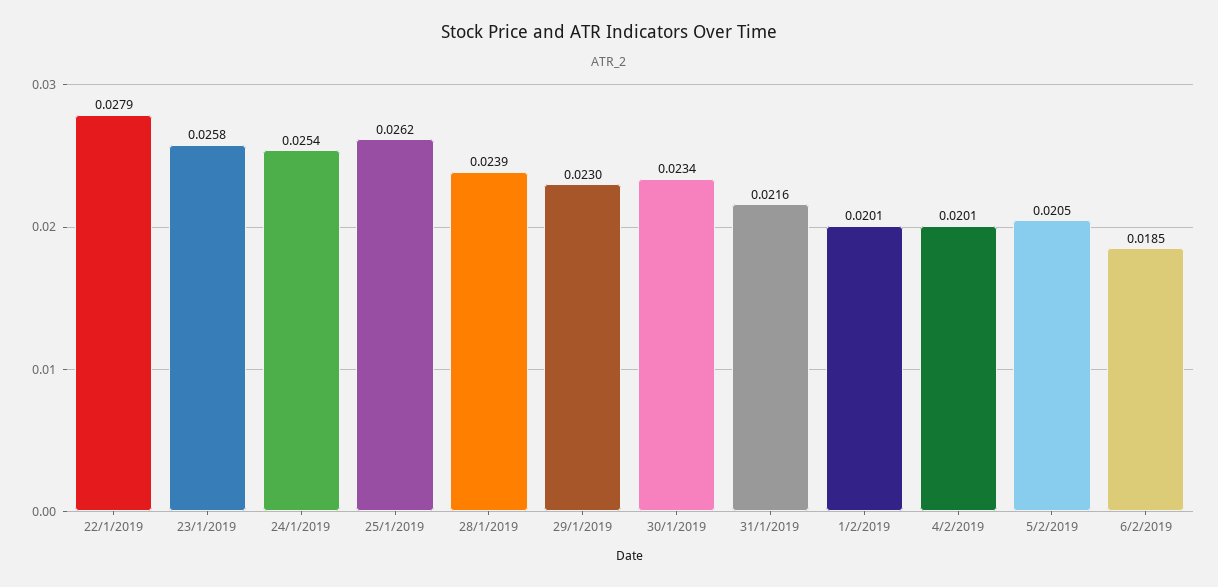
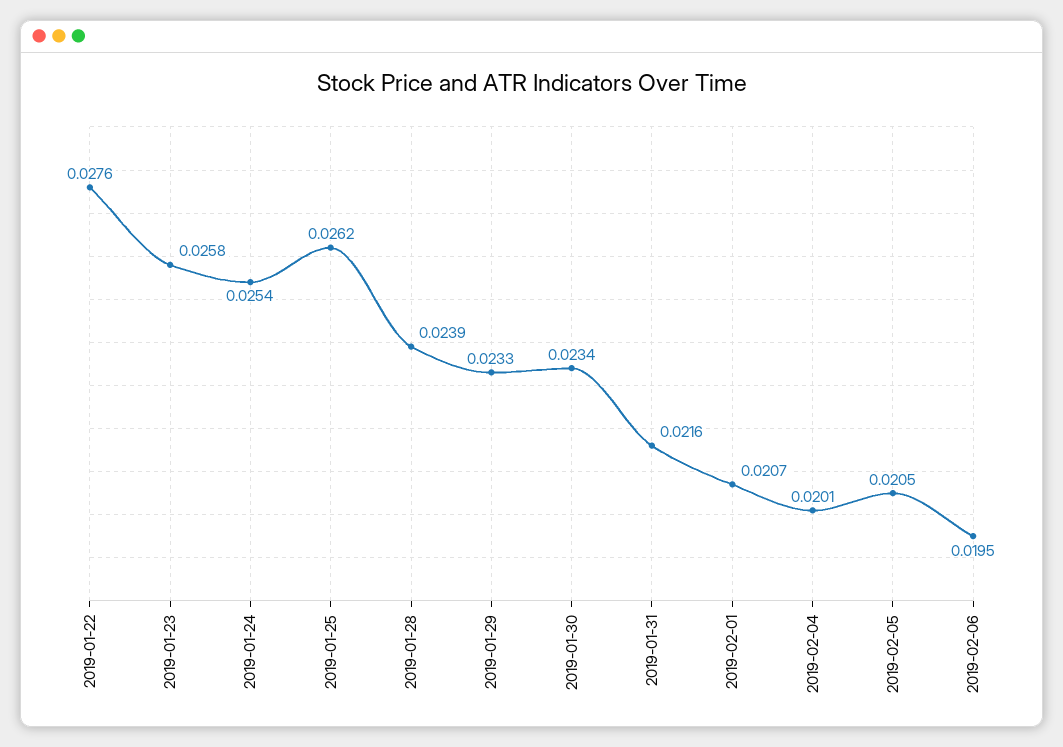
22/1/2019: 0.0279 -> 0.0276
29/1/2019: 0.023 -> 0.0233
1/2/2019: 0.0201 -> 0.0207
6/2/2019: 0.0185 -> 0.0195

